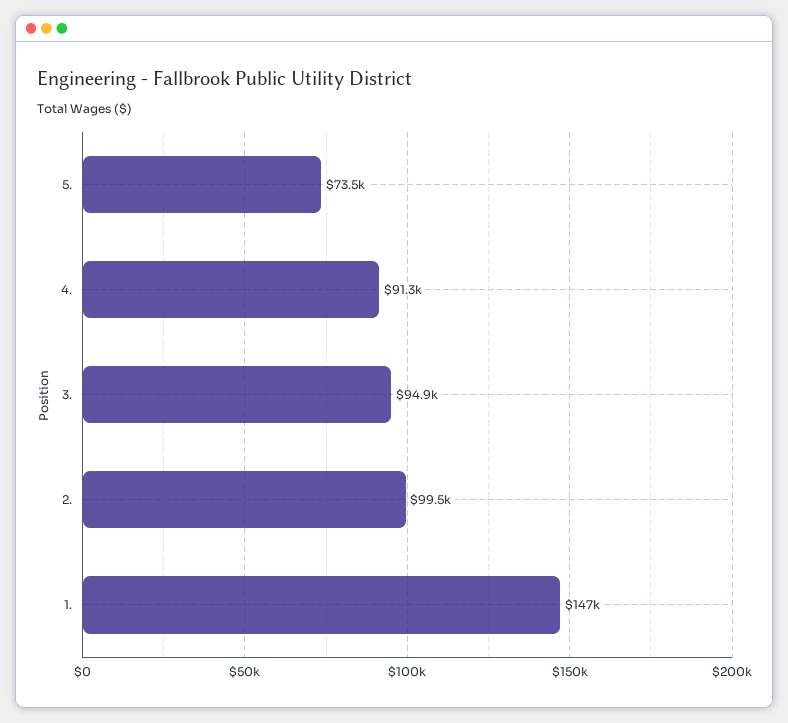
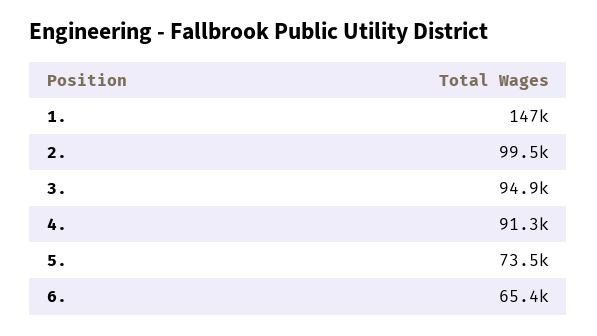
6.: none -> 65400

